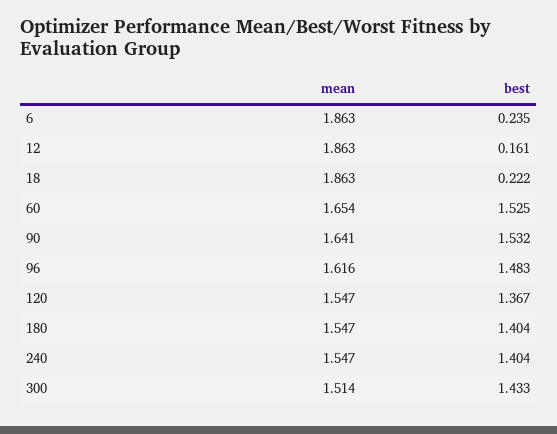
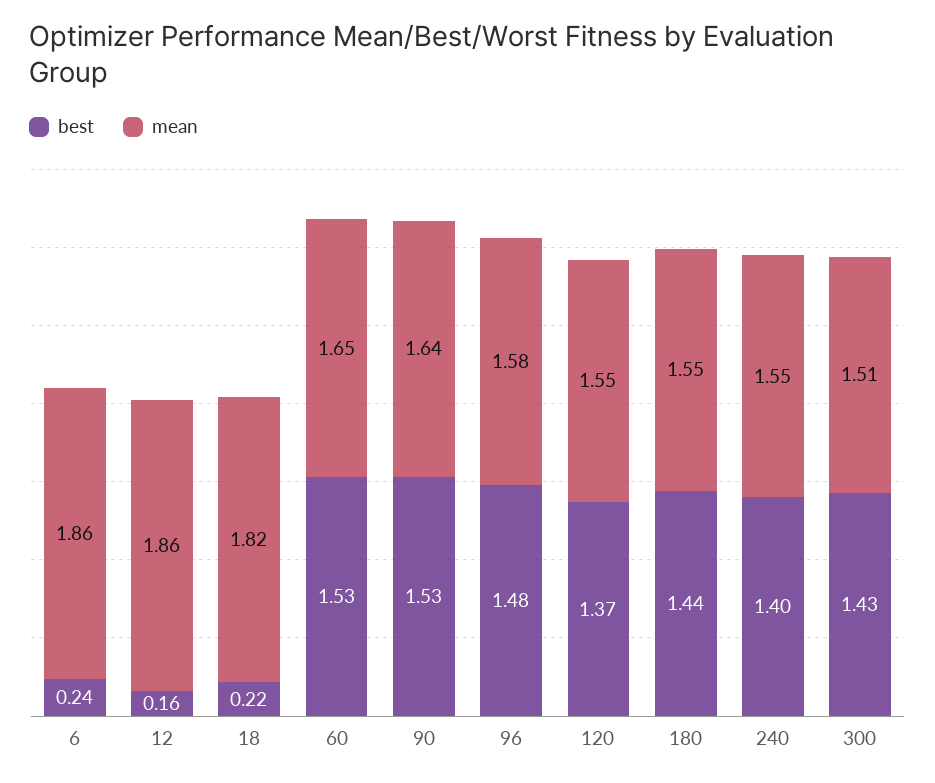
mean, 18: 1.863 -> 1.82
mean, 96: 1.616 -> 1.58
best, 180: 1.404 -> 1.44

